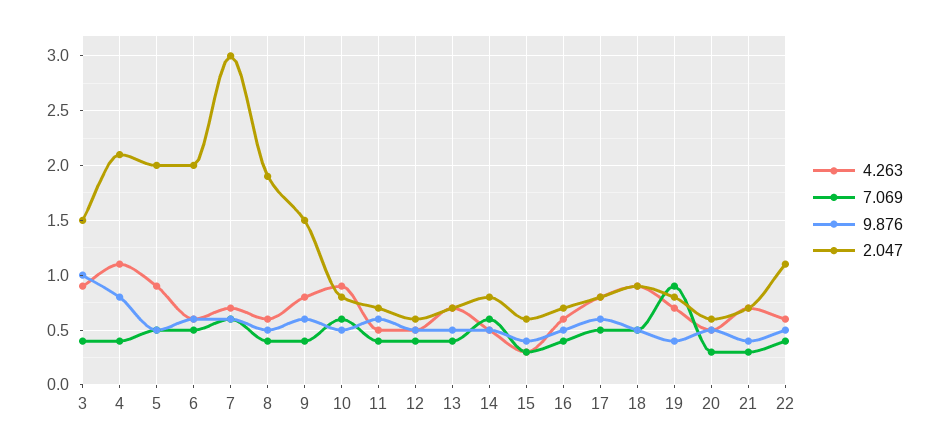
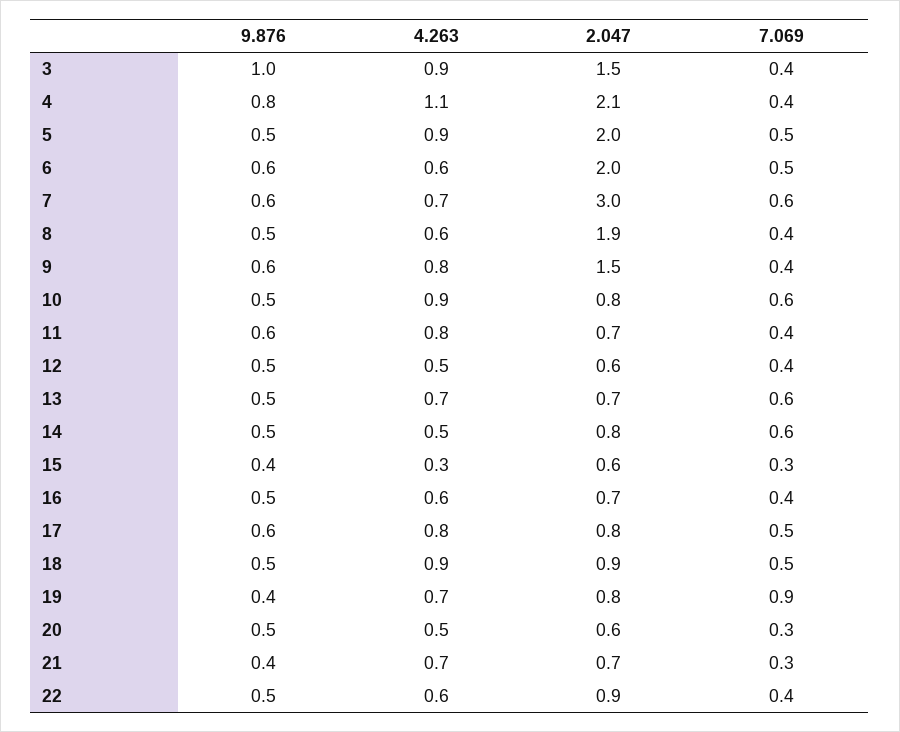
4.263, 11: 0.5 -> 0.8
7.069, 13: 0.4 -> 0.6
2.047, 22: 1.1 -> 0.9

